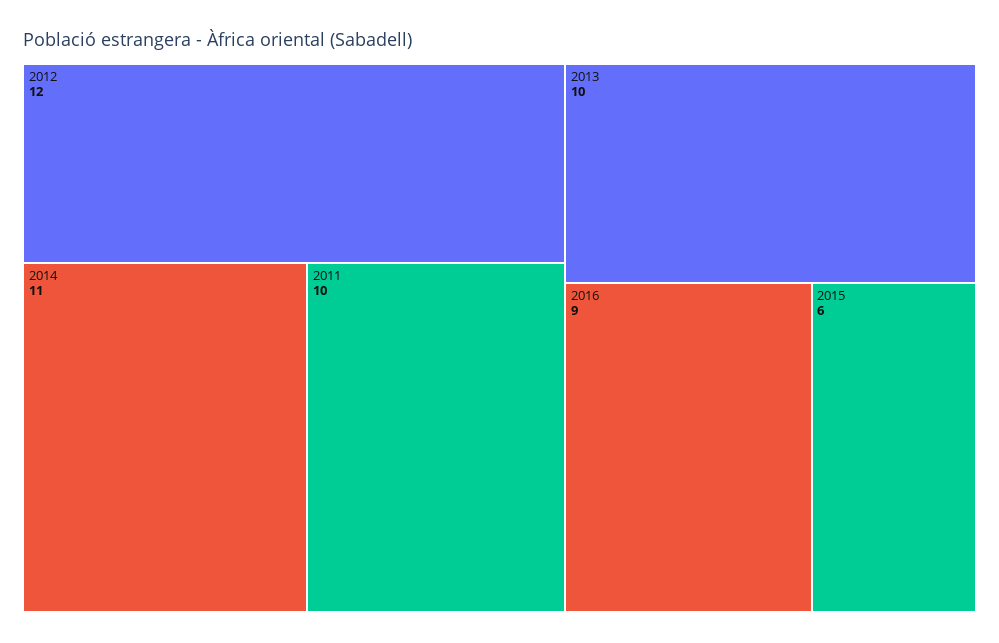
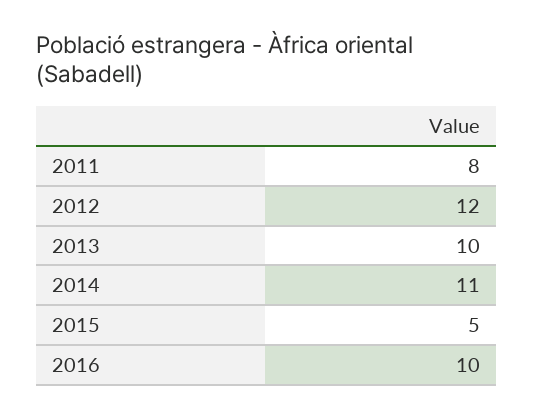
2011: 10 -> 8
2016: 9 -> 10
2015: 6 -> 5

